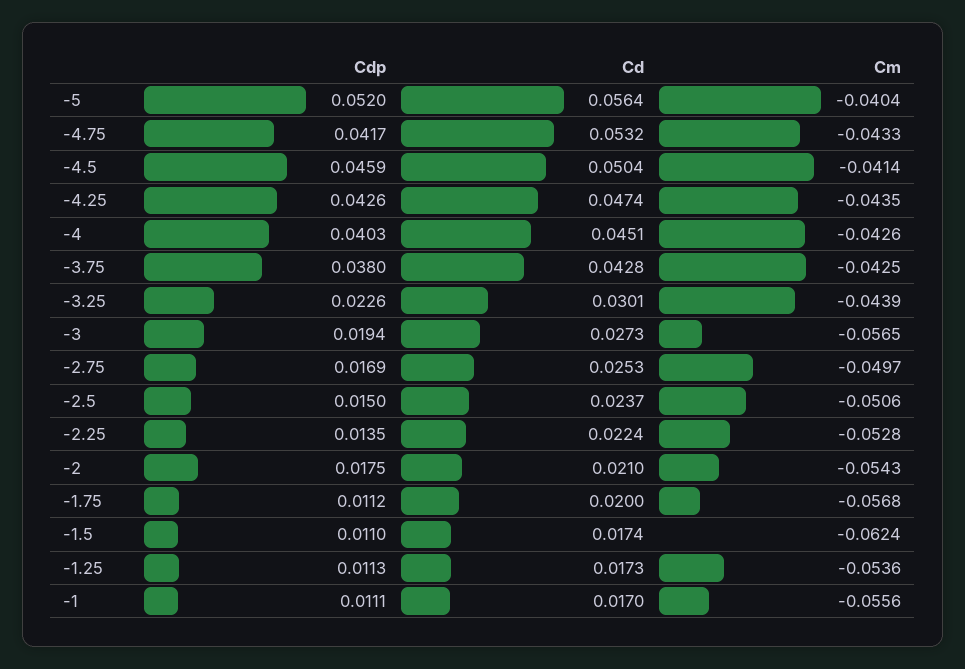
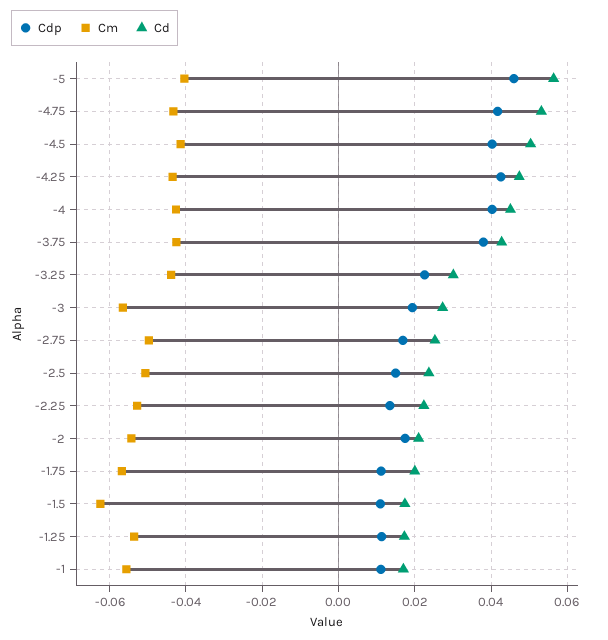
Cdp, -5: 0.052 -> 0.046
Cdp, -4.5: 0.0459 -> 0.04

